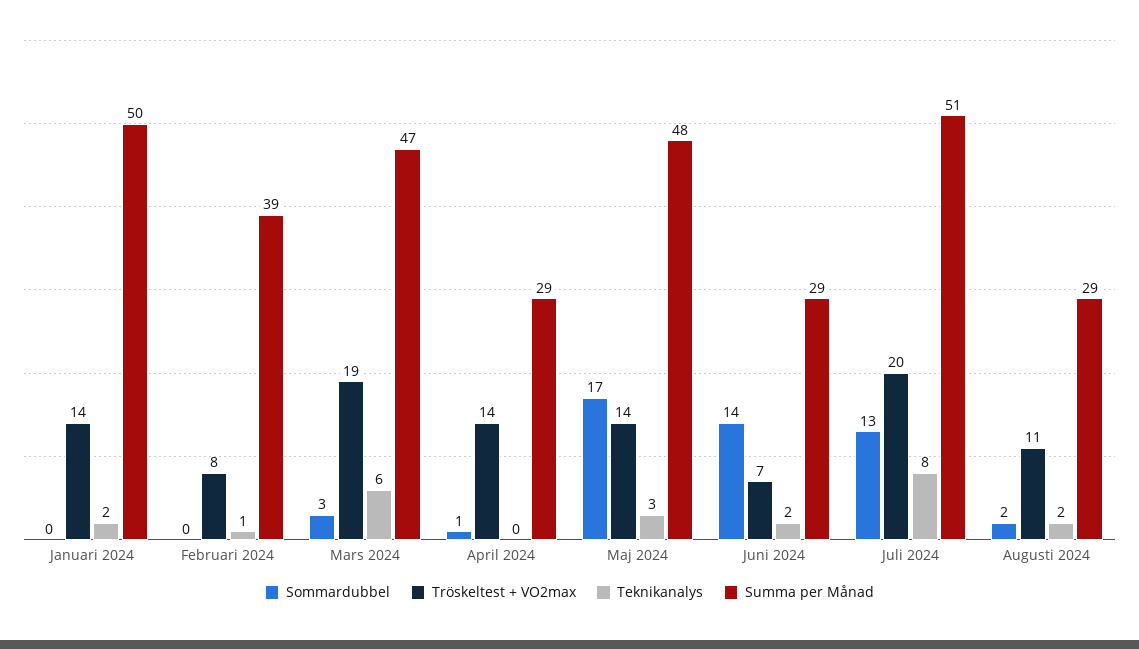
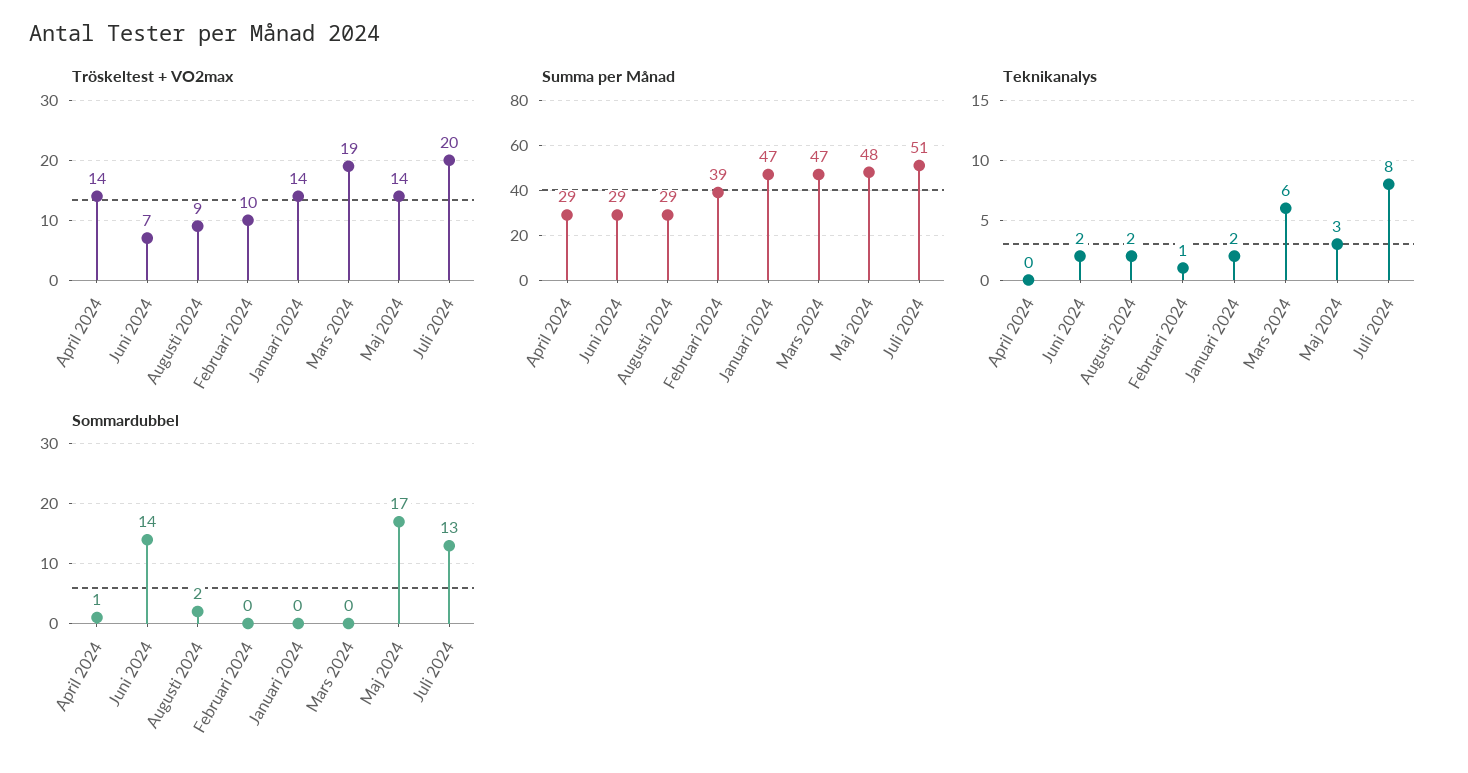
Summa per Månad, Januari 2024: 50 -> 47
Tröskeltest + VO2max, Februari 2024: 8 -> 10
Sommardubbel, Mars 2024: 3 -> 0
Tröskeltest + VO2max, Augusti 2024: 11 -> 9

